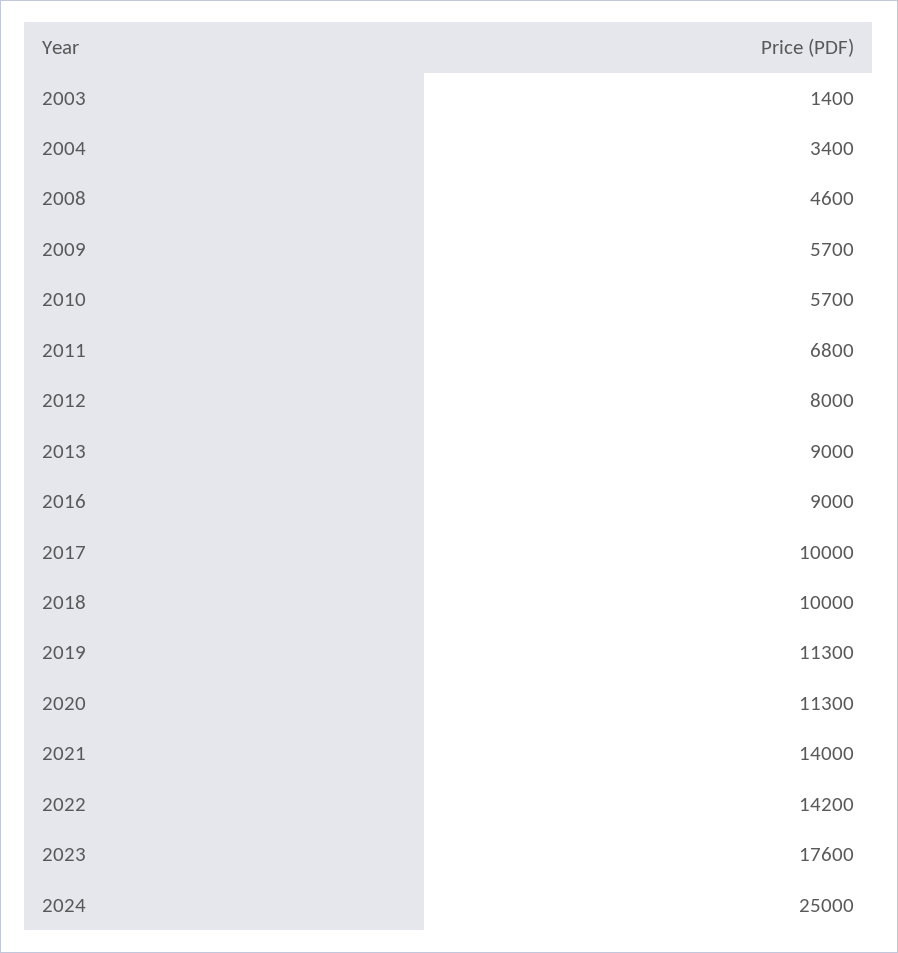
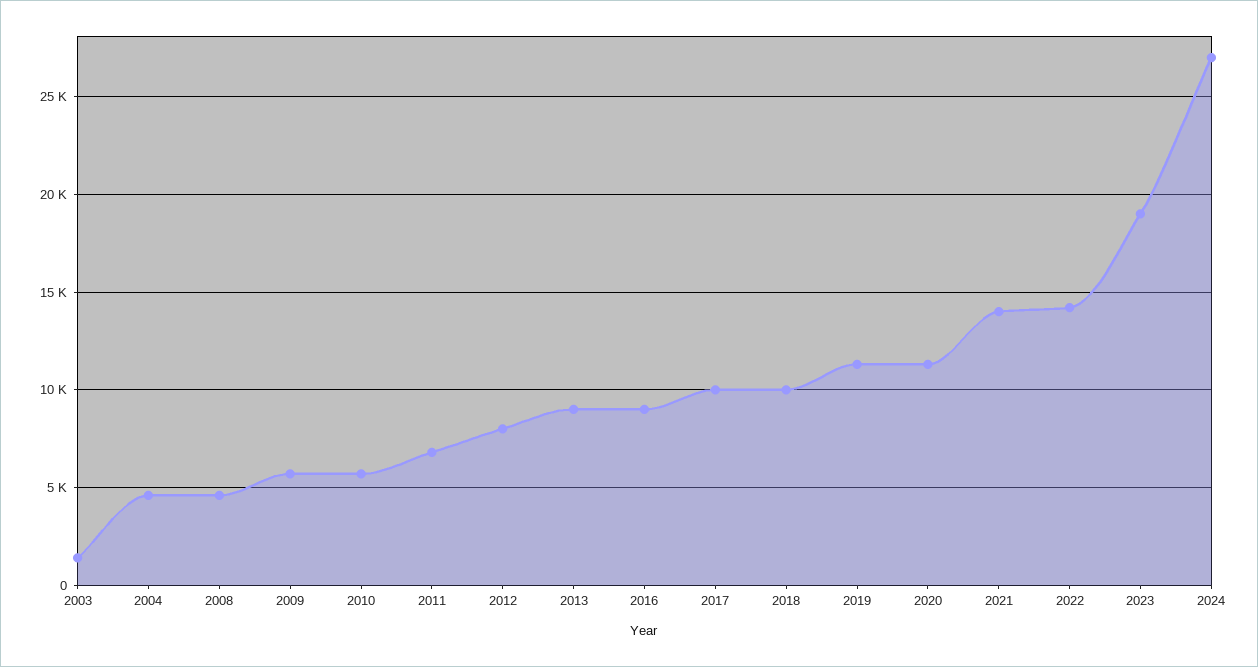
2004: 3400 -> 4500
2023: 17600 -> 19000
2024: 25000 -> 27000

